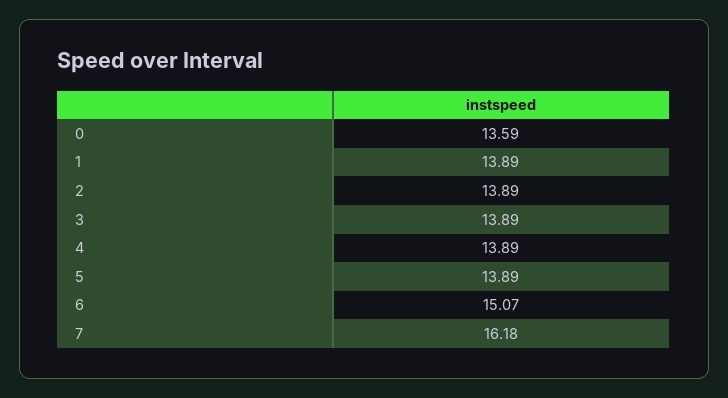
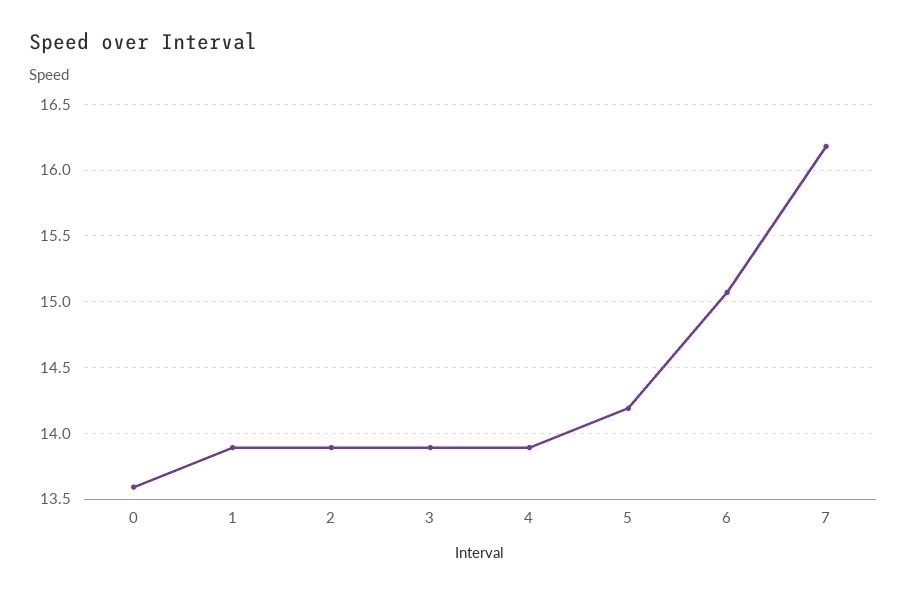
5: 13.89 -> 14.2

